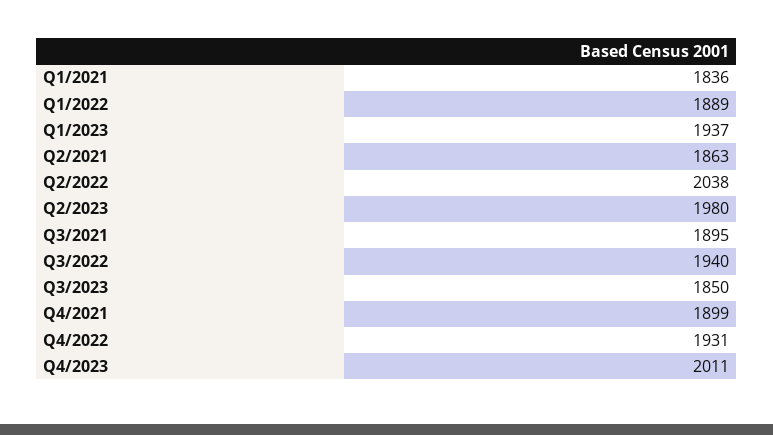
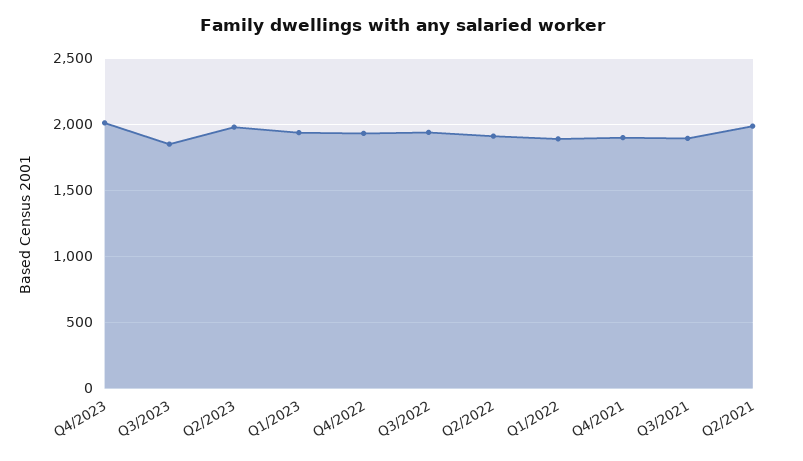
Q1/2021: 1836 -> none
Q2/2021: 1863 -> 2000
Q2/2022: 2038 -> 1900

